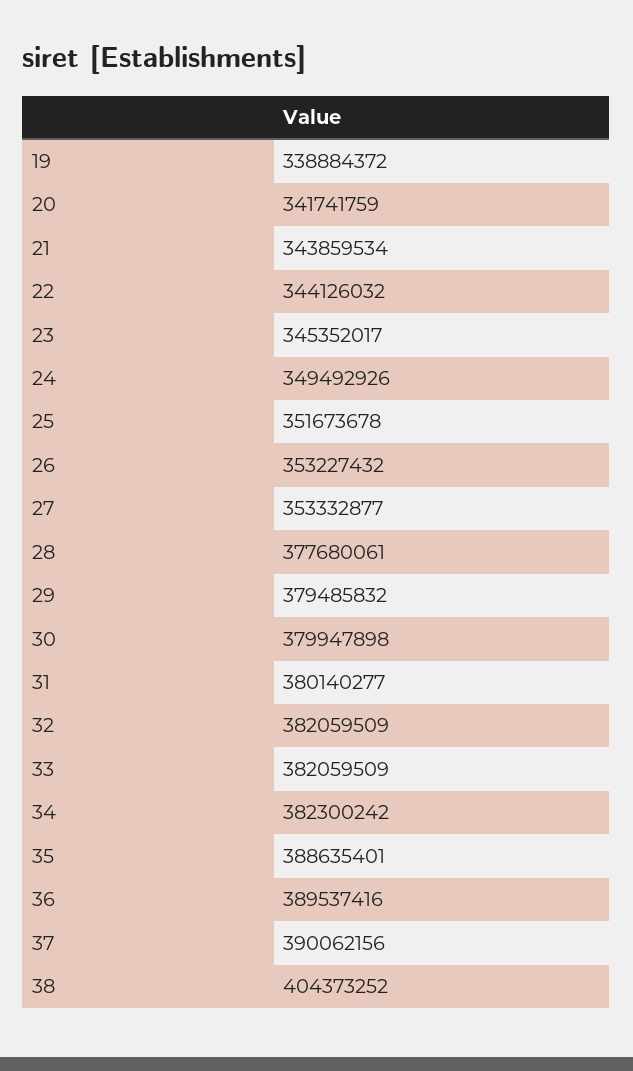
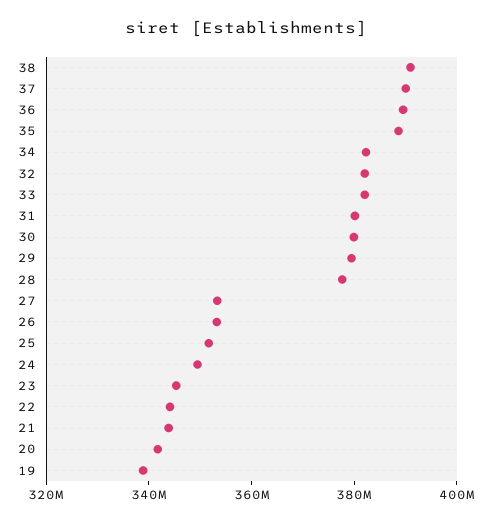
38: 404373252 -> 390000000

